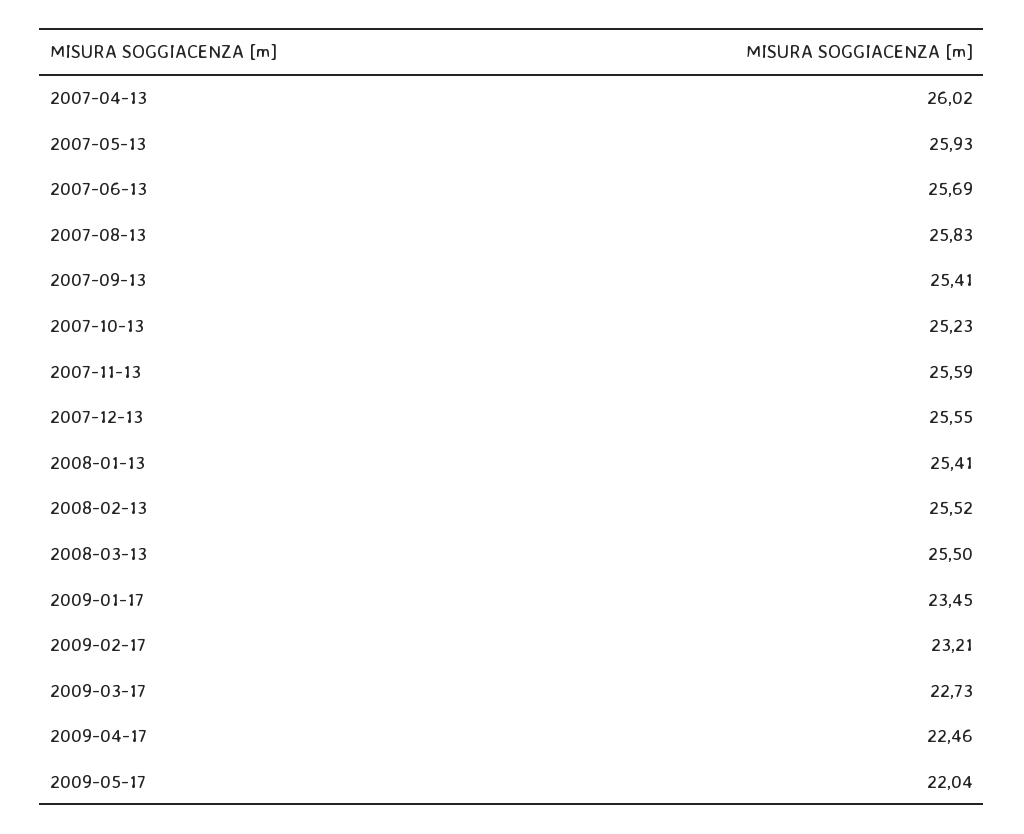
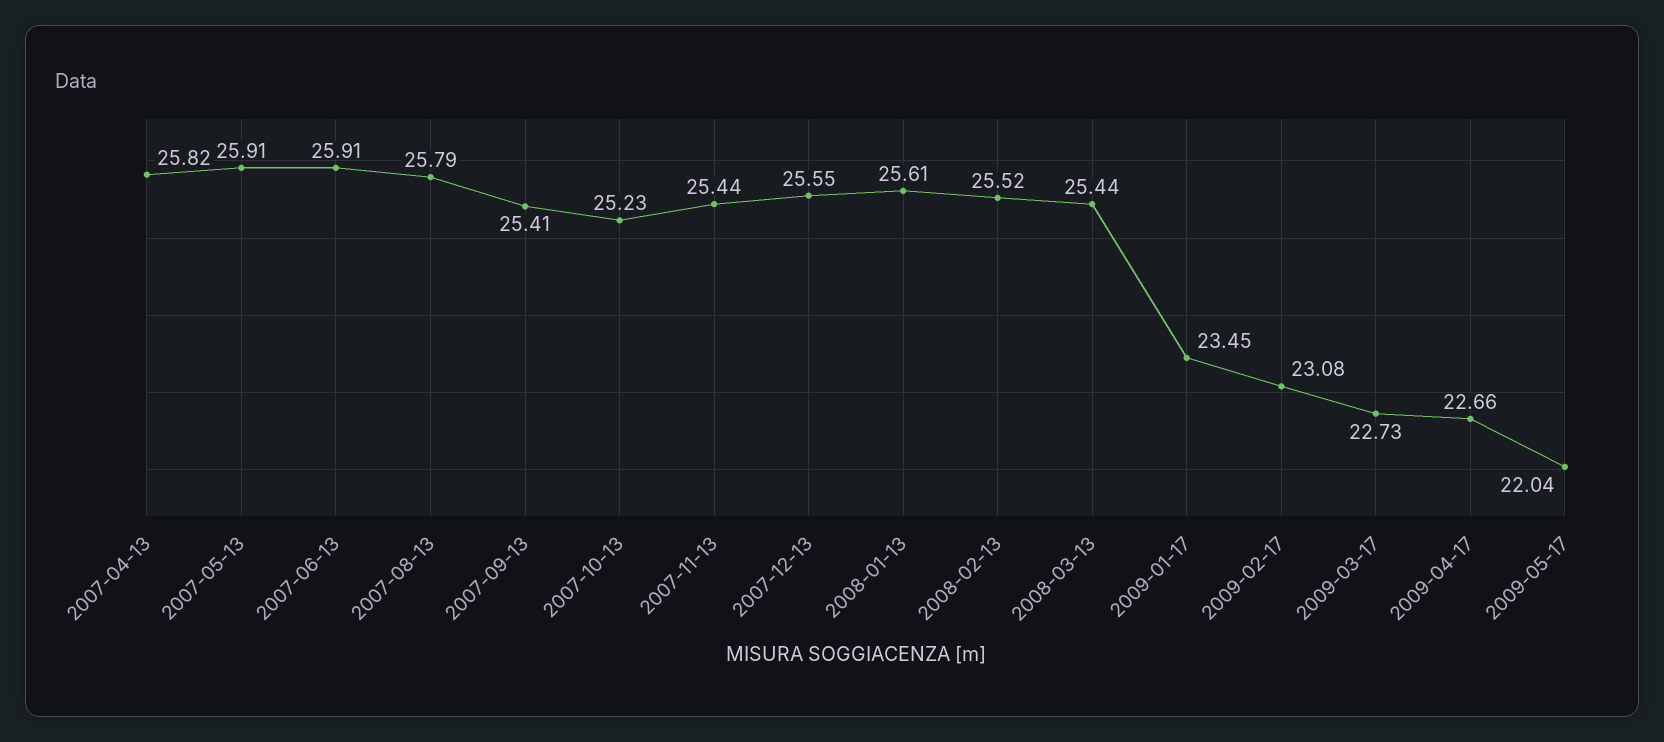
2007-04-13: 26.02 -> 25.82
2007-05-13: 25.93 -> 25.91
2007-06-13: 25.69 -> 25.91
2007-08-13: 25.83 -> 25.79
2007-11-13: 25.59 -> 25.44
2008-01-13: 25.41 -> 25.61
2008-03-13: 25.5 -> 25.44
2009-02-17: 23.21 -> 23.08
2009-04-17: 22.46 -> 22.66

